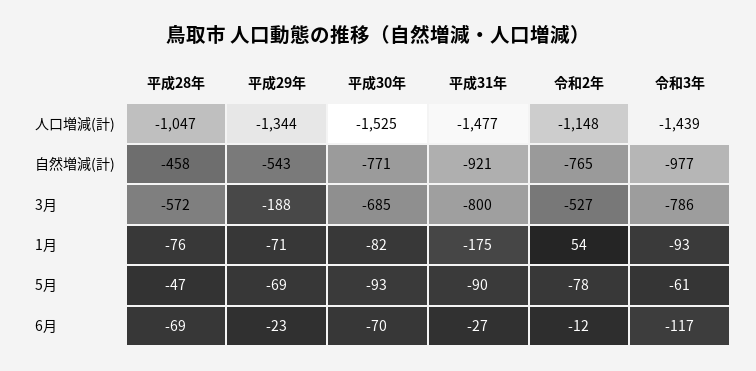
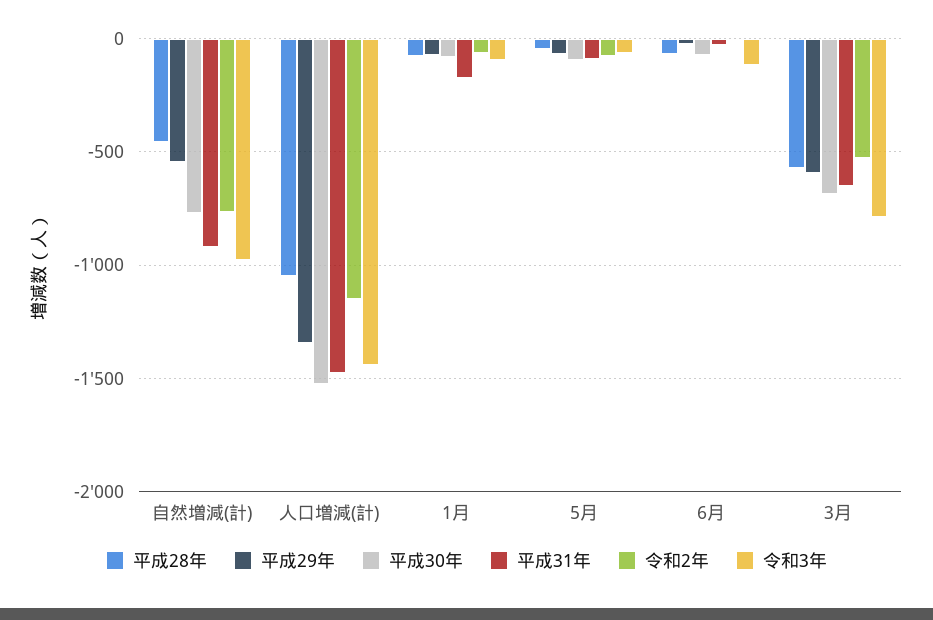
平成29年, 3月: -188 -> -600
平成31年, 3月: -800 -> -650
令和2年, 1月: 54 -> -50

